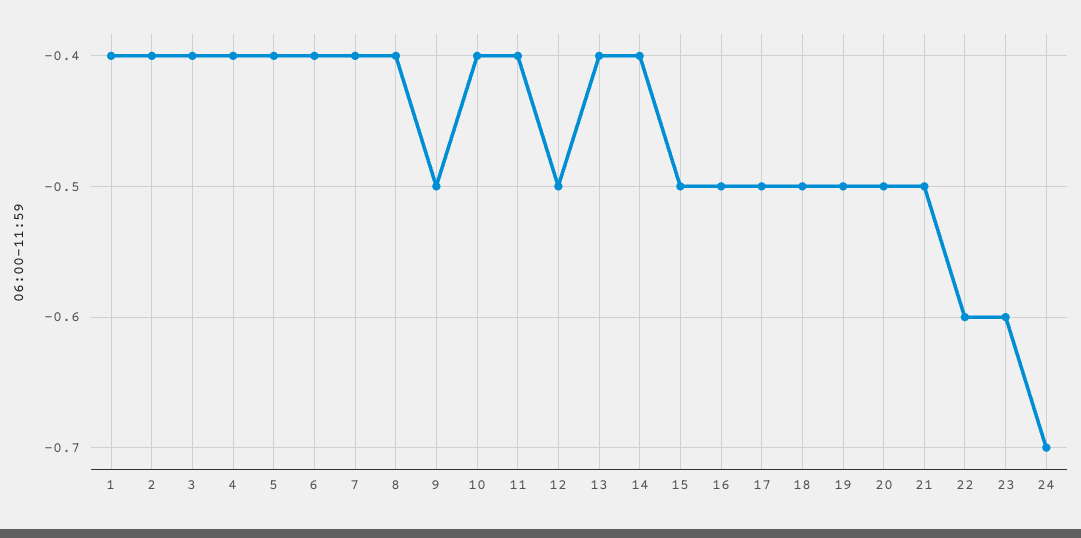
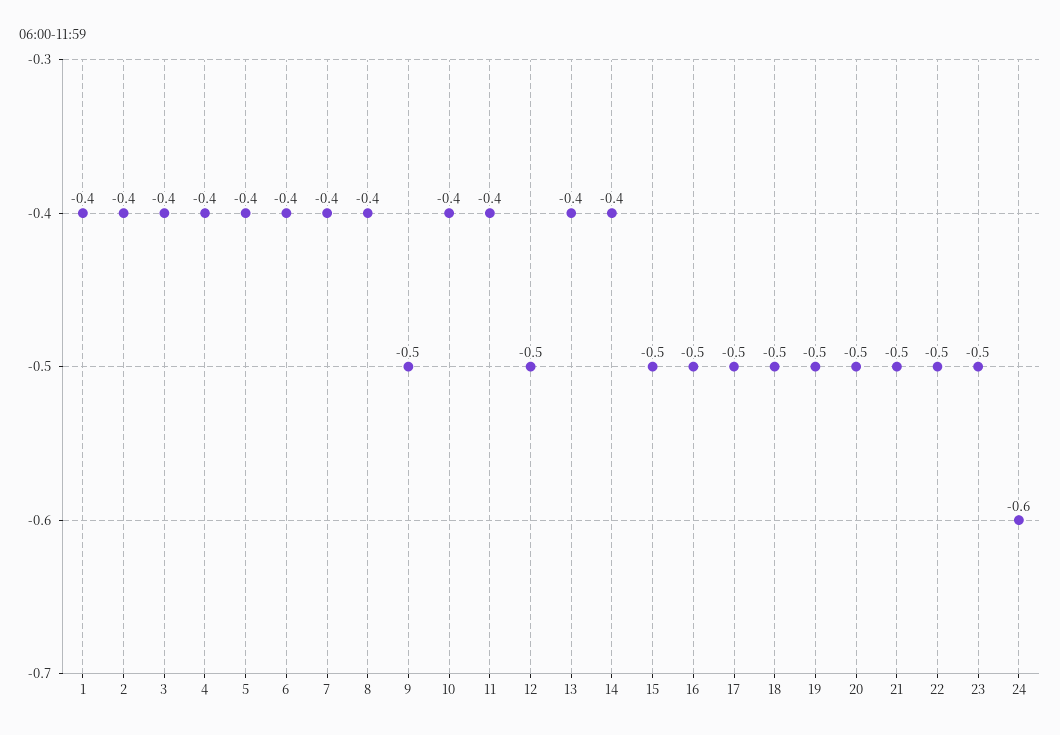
22: -0.6 -> -0.5
23: -0.6 -> -0.5
24: -0.7 -> -0.6

